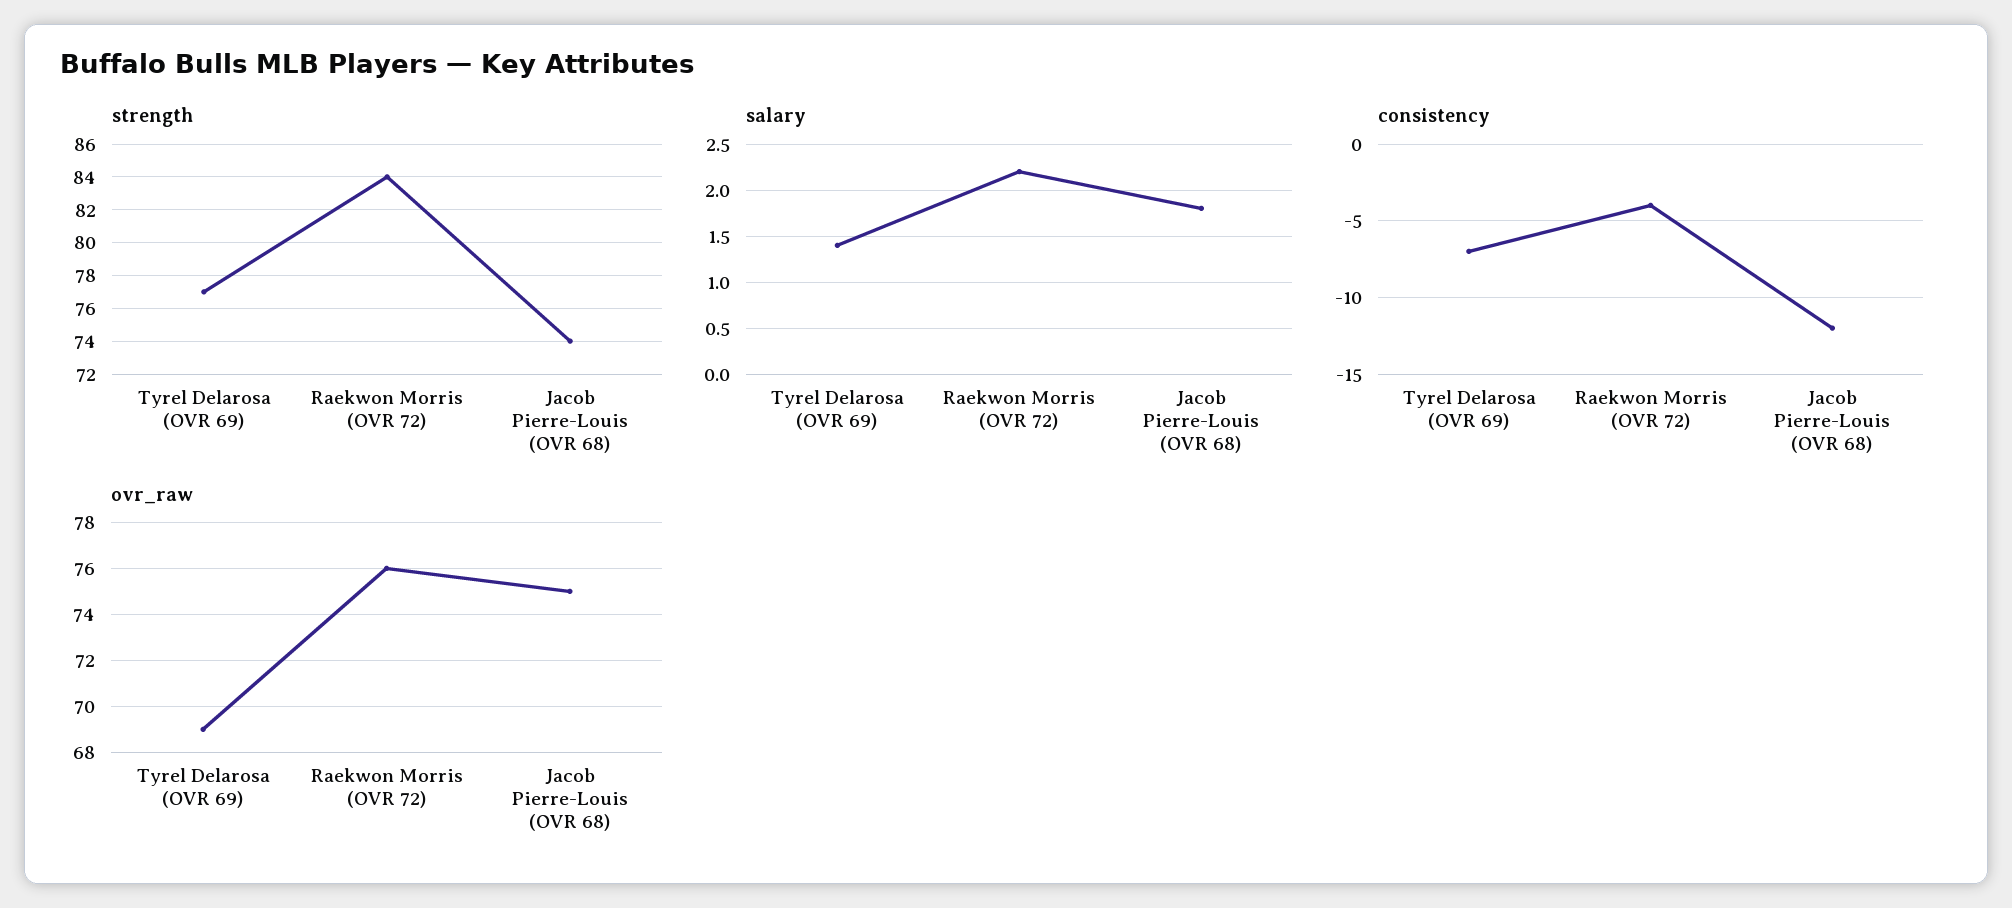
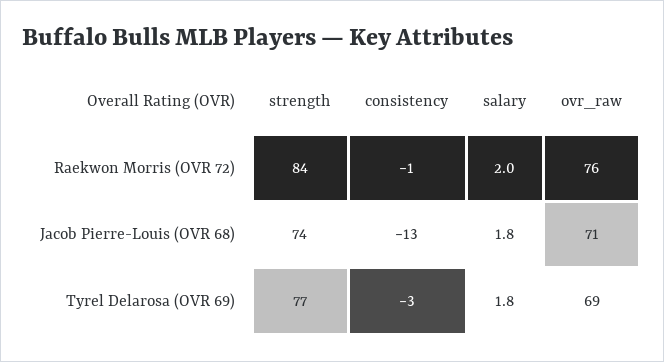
salary, Tyrel Delarosa (OVR 69): 1.4 -> 1.8
salary, Raekwon Morris (OVR 72): 2.2 -> 2
consistency, Tyrel Delarosa (OVR 69): -7 -> -3
consistency, Raekwon Morris (OVR 72): -4 -> -1
consistency, Jacob Pierre-Louis (OVR 68): -12 -> -13
ovr_raw, Jacob Pierre-Louis (OVR 68): 75 -> 71

